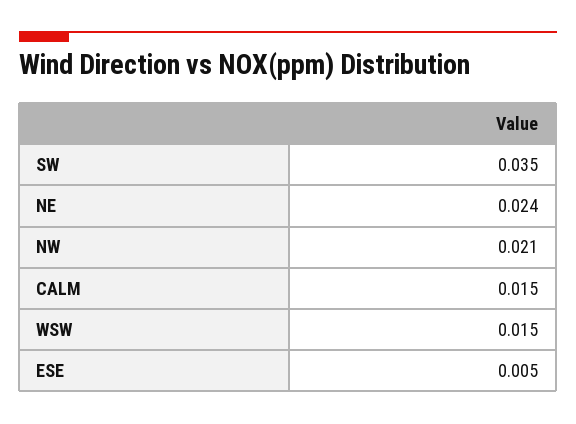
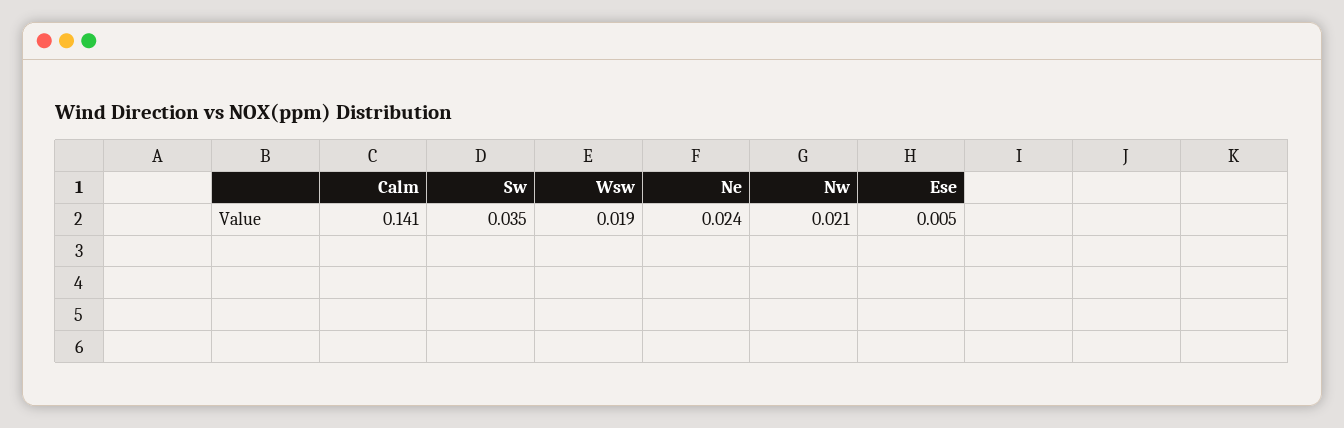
CALM: 0.015 -> 0.141
WSW: 0.015 -> 0.019

